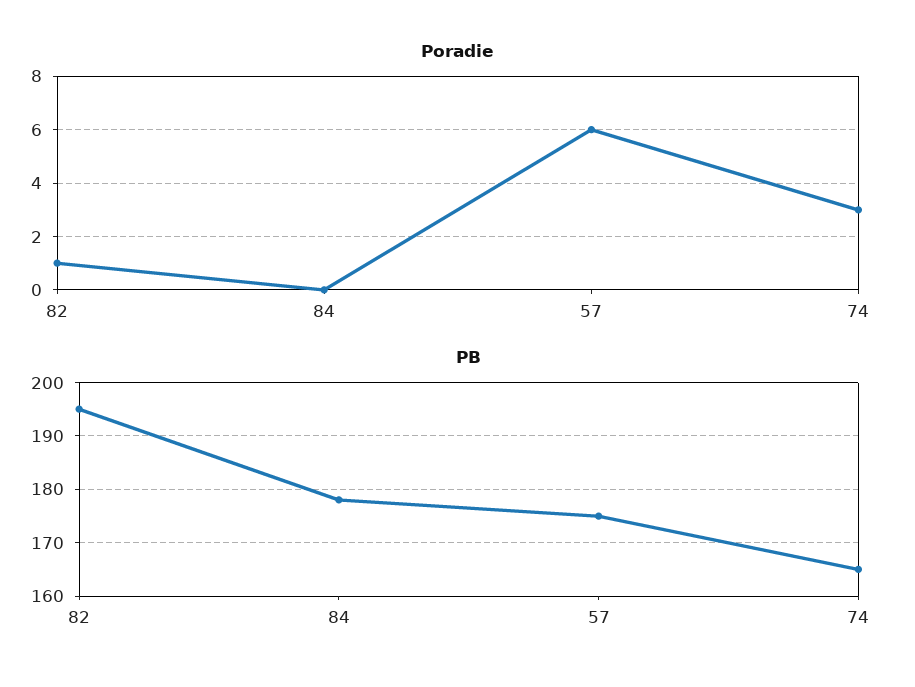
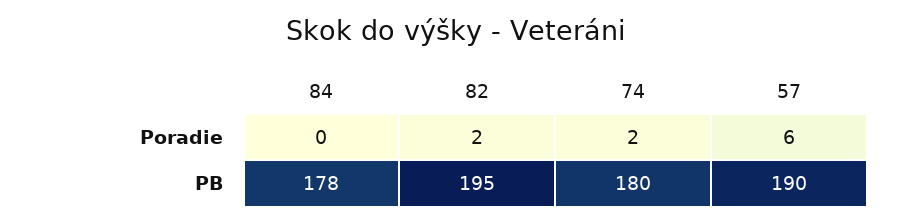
Poradie, 82: 1 -> 2
Poradie, 74: 3 -> 2
PB, 57: 175 -> 190
PB, 74: 165 -> 180

